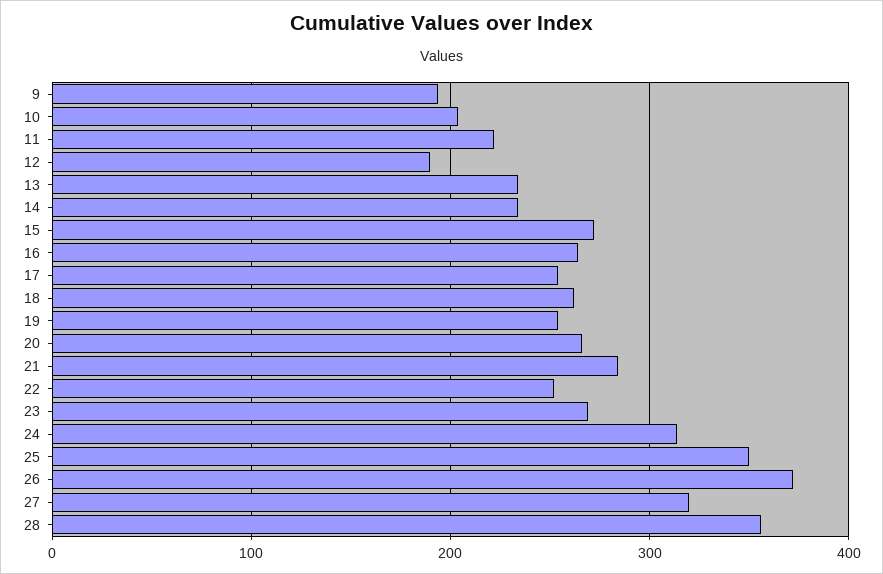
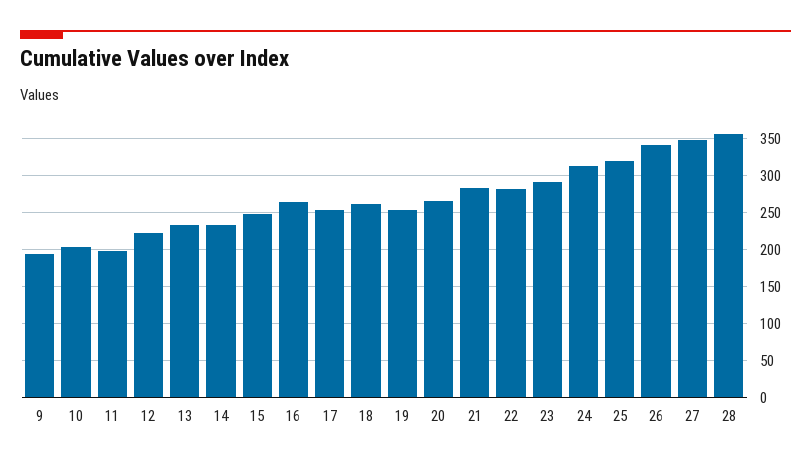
11: 220 -> 200
12: 190 -> 220
15: 270 -> 250
22: 250 -> 280
23: 270 -> 290
25: 350 -> 320
26: 370 -> 340
27: 320 -> 350

